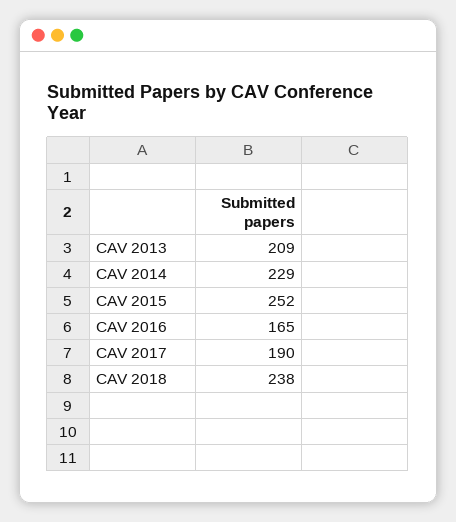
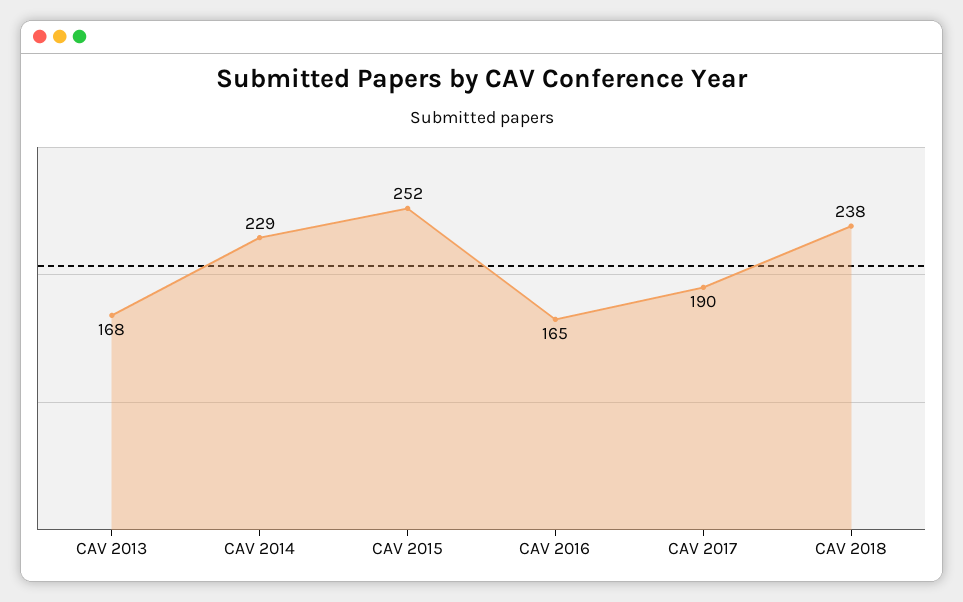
CAV 2013: 209 -> 168

